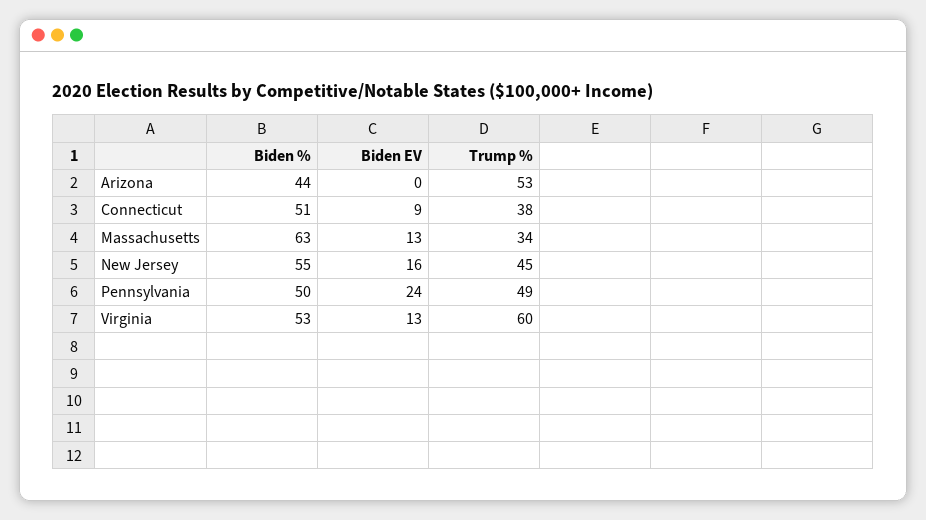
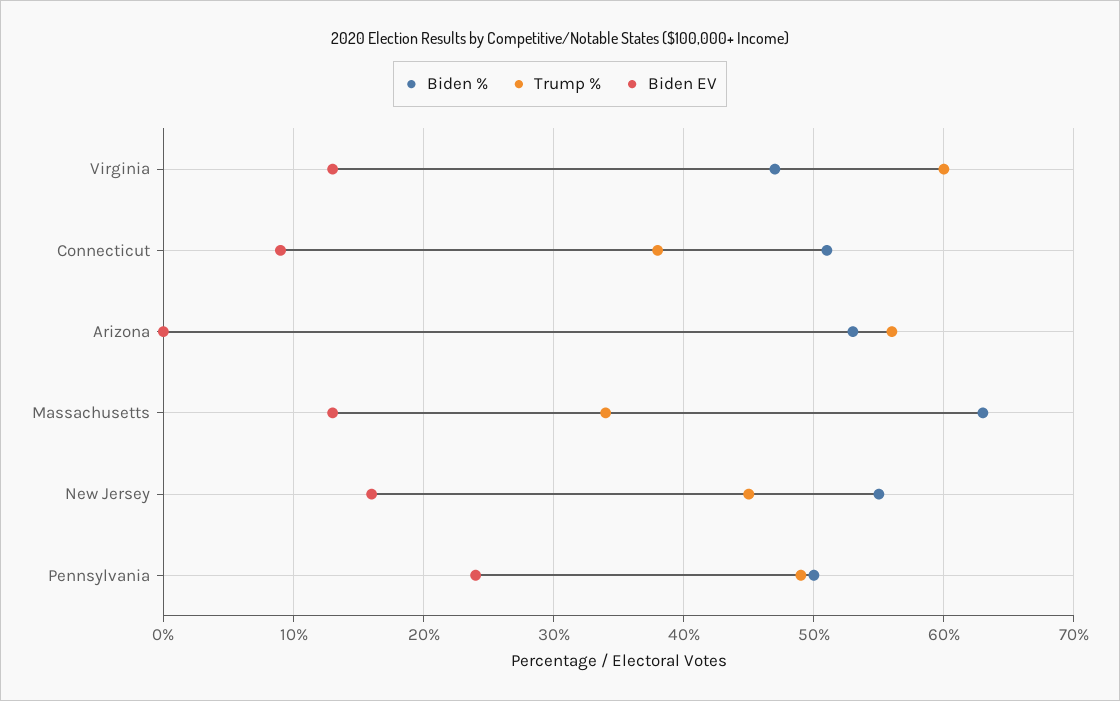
Biden %, Arizona: 44 -> 53
Trump %, Arizona: 53 -> 56
Biden %, Virginia: 53 -> 47

